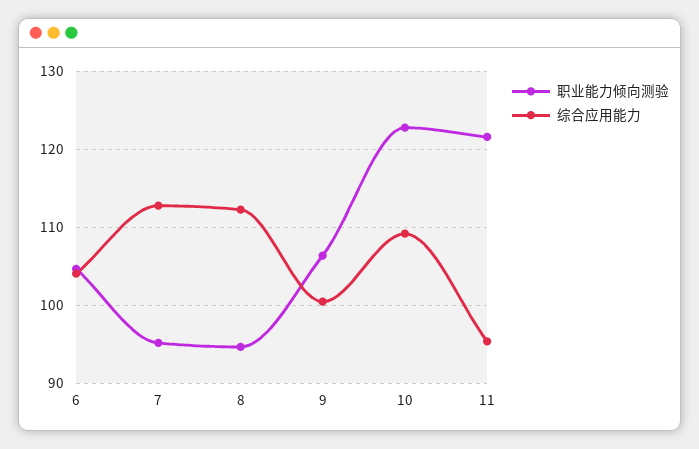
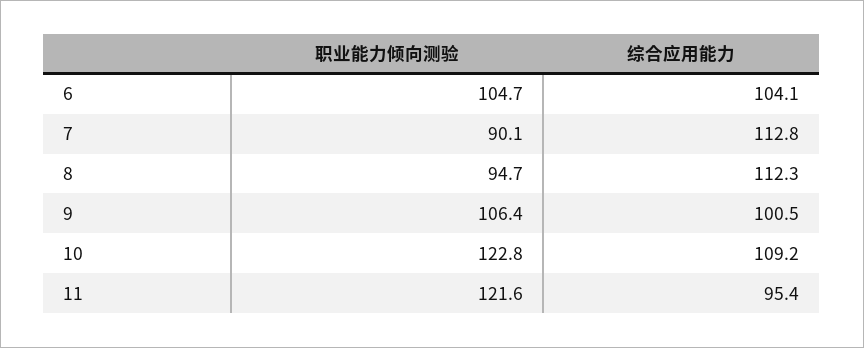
职业能力倾向测验, 7: 95 -> 90.1

